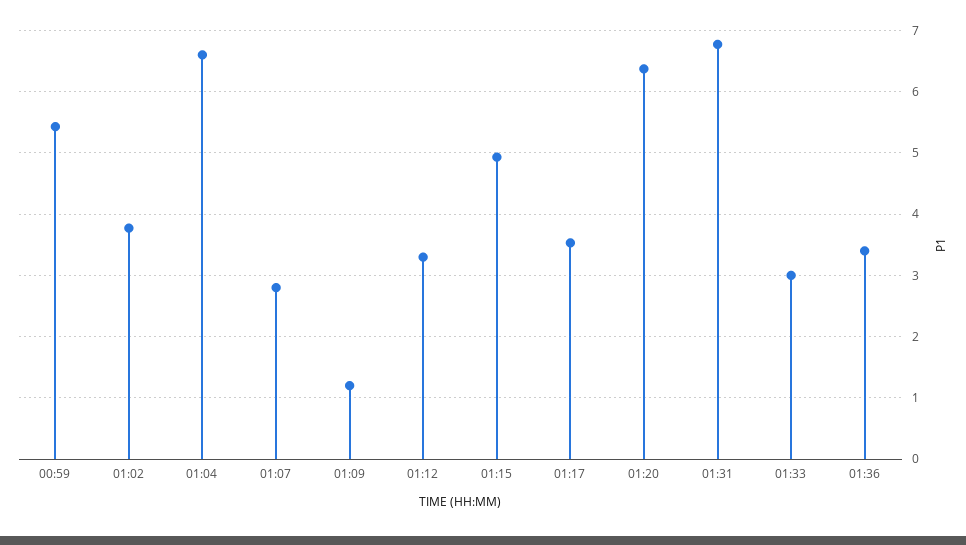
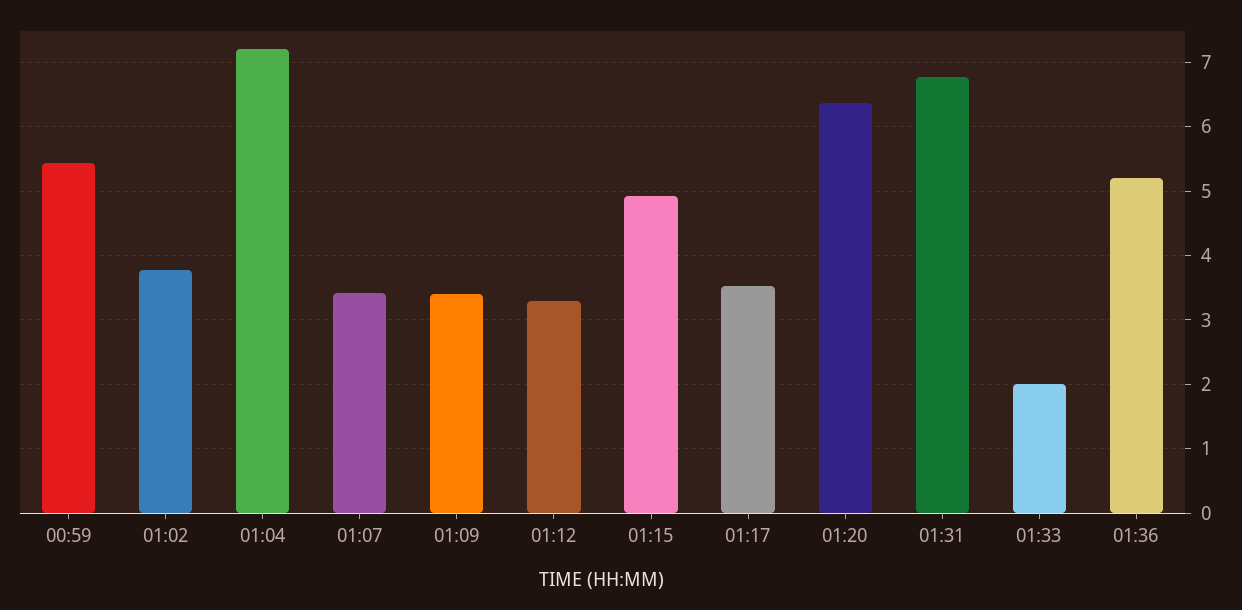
01:04: 6.6 -> 7.2
01:07: 2.8 -> 3.4
01:09: 1.2 -> 3.4
01:33: 3 -> 2
01:36: 3.4 -> 5.2

